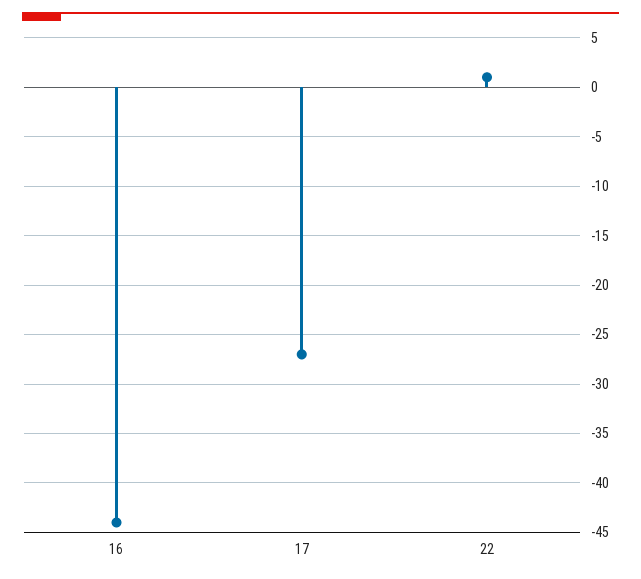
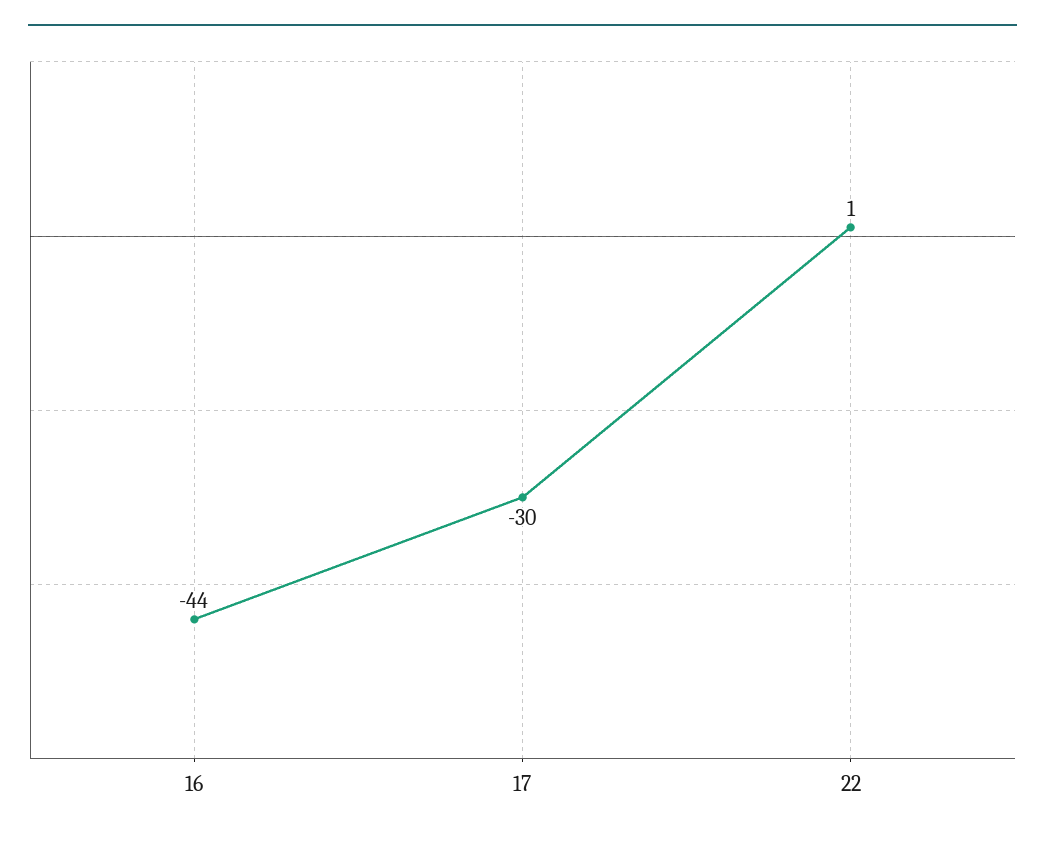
17: -27 -> -30

